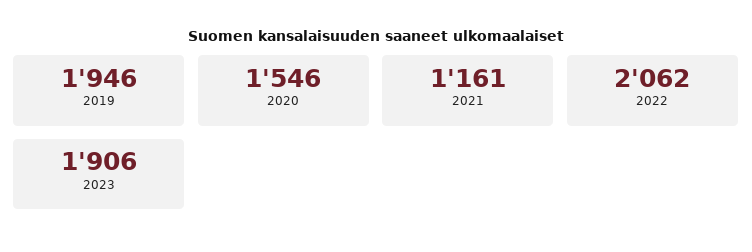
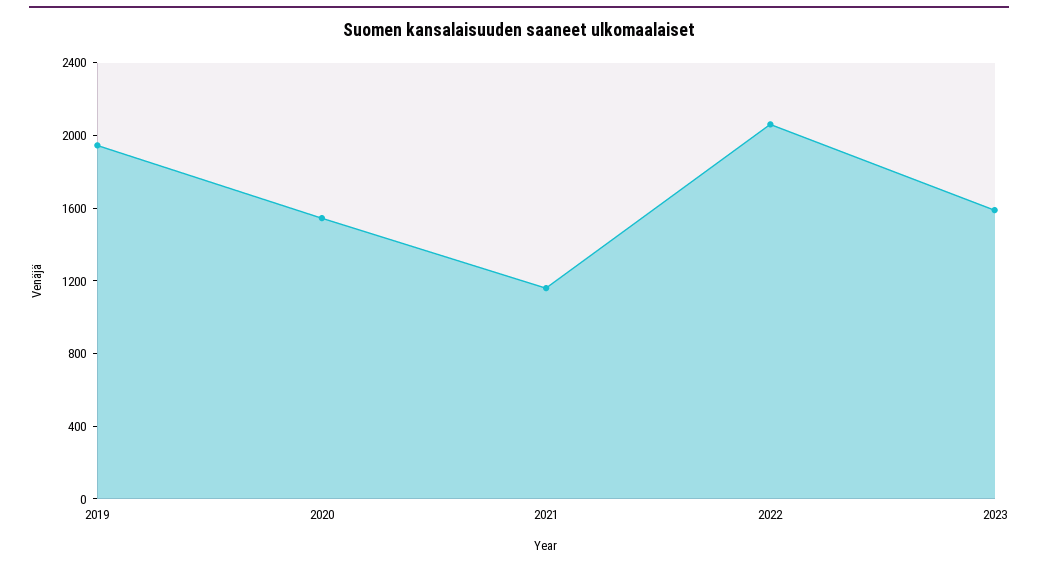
2023: 1906 -> 1600

